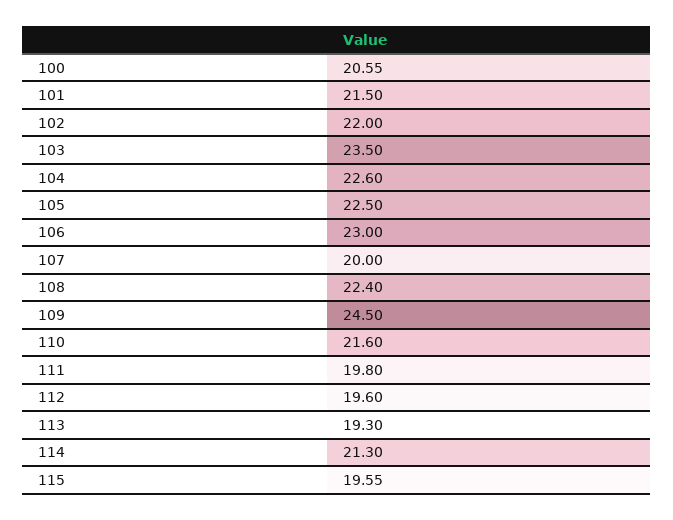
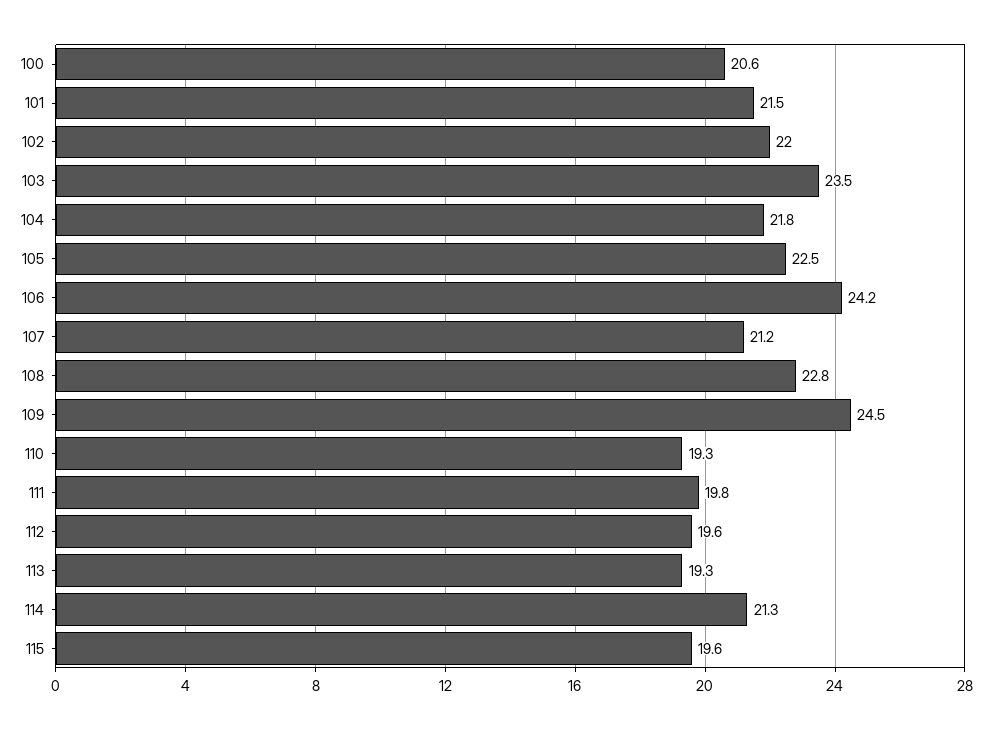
104: 22.6 -> 21.8
106: 23 -> 24.2
107: 20 -> 21.2
108: 22.4 -> 22.8
110: 21.6 -> 19.3

